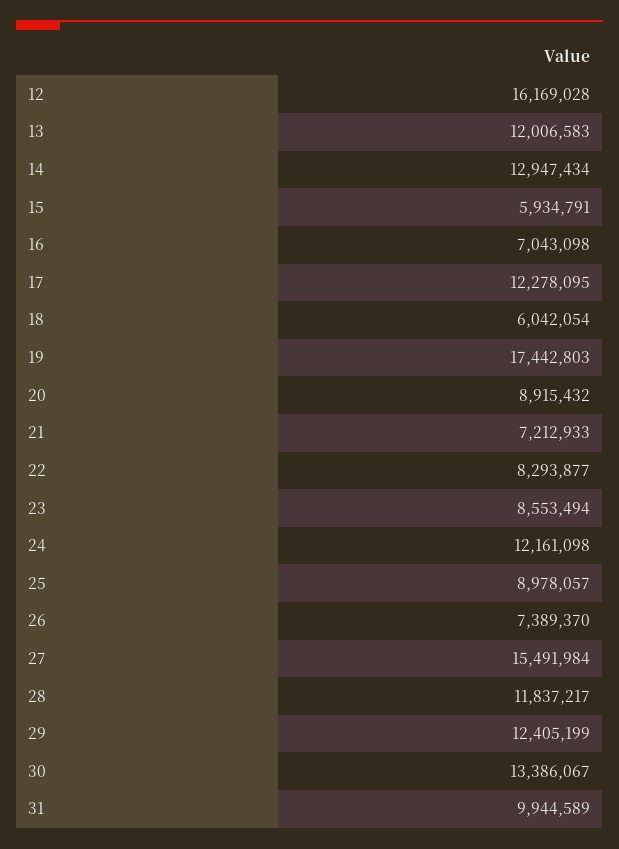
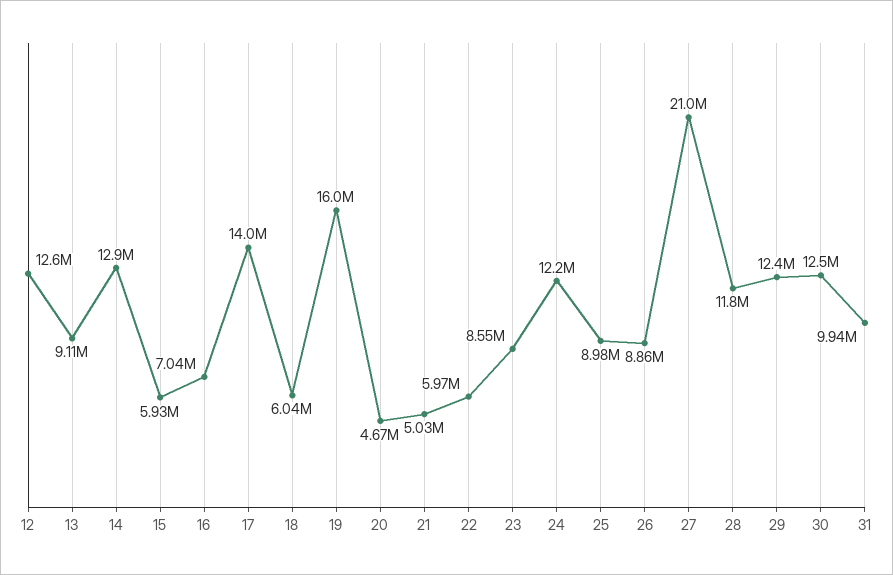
12: 16169028 -> 12600000
13: 12006583 -> 9110000
17: 12278095 -> 14000000
19: 17442803 -> 16000000
20: 8915432 -> 4670000
21: 7212933 -> 5030000
22: 8293877 -> 5970000
26: 7389370 -> 8860000
27: 15491984 -> 21000000
30: 13386067 -> 12500000

